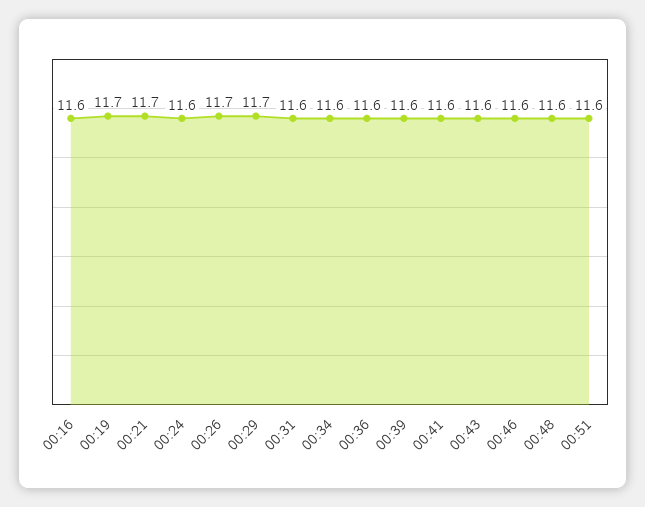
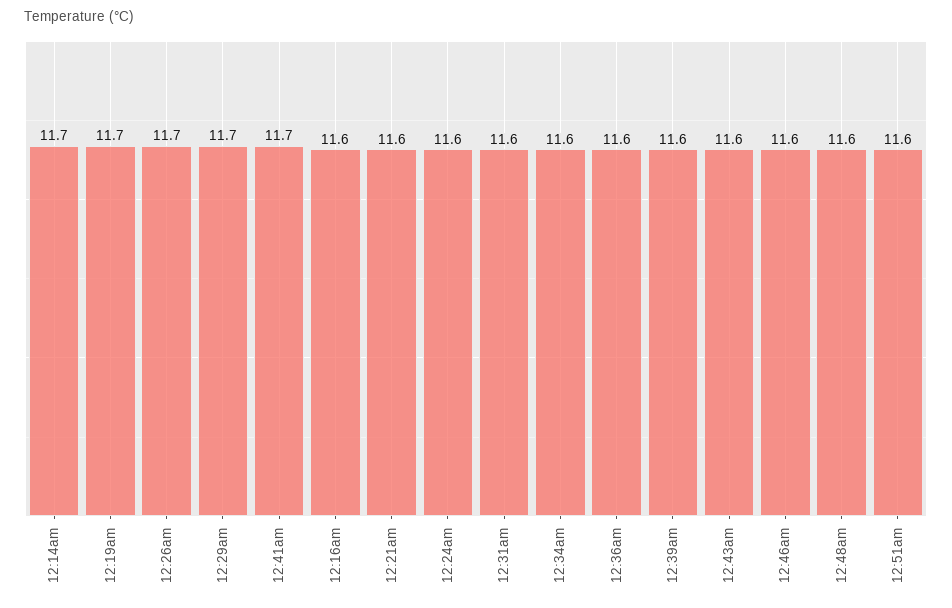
00:21: 11.7 -> 11.6
00:41: 11.6 -> 11.7
12:14am: none -> 11.7

